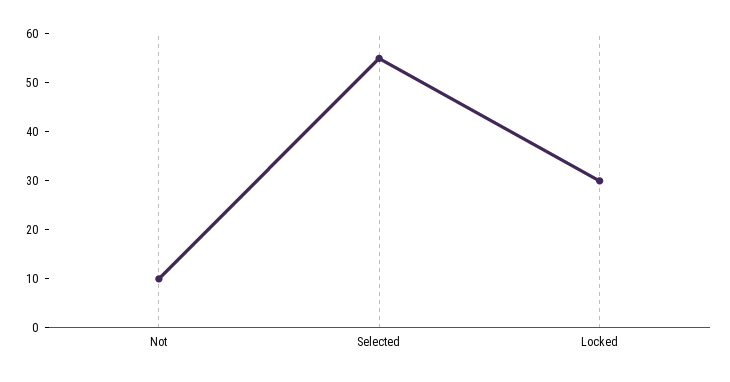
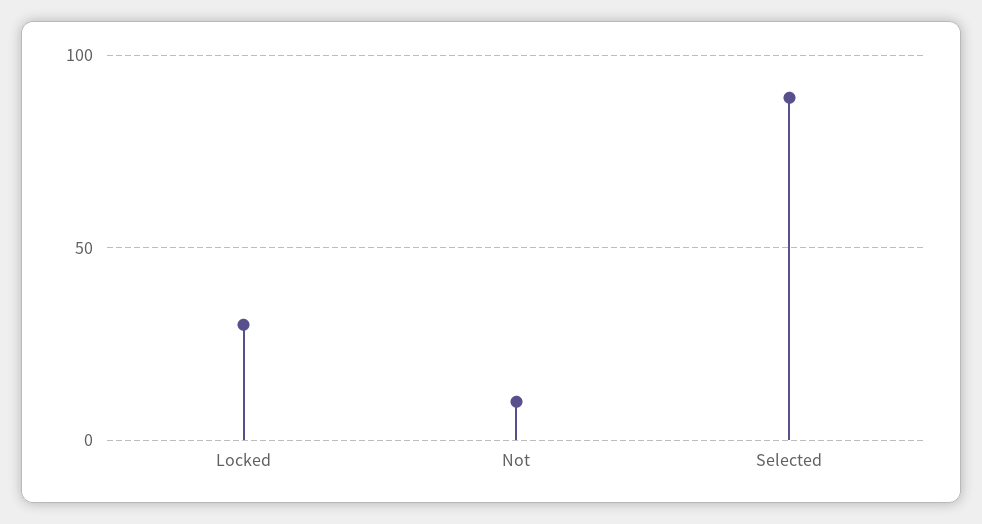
Selected: 55 -> 90

